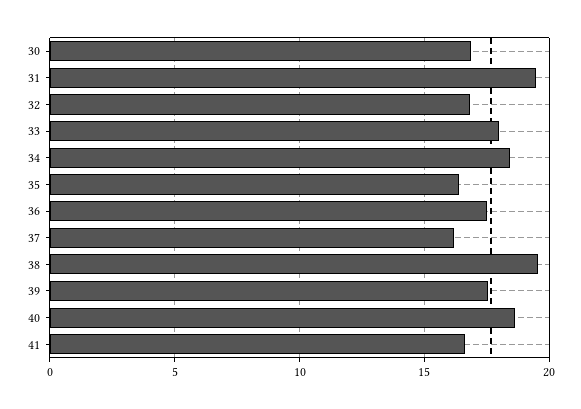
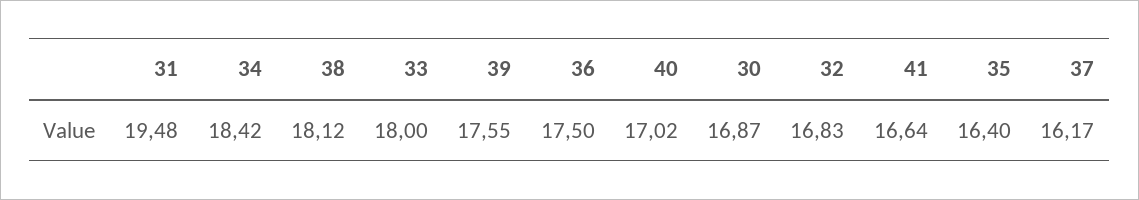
38: 19.5 -> 18.12
40: 18.5 -> 17.02

